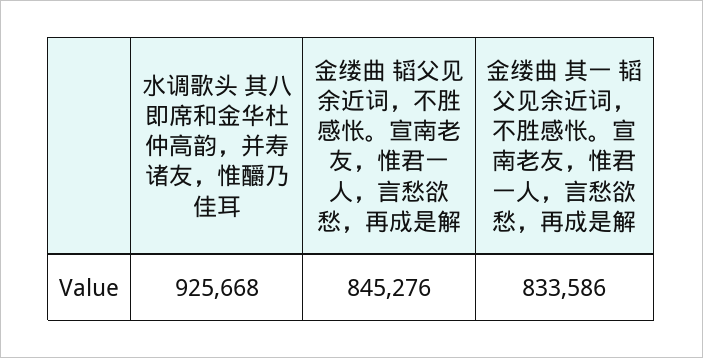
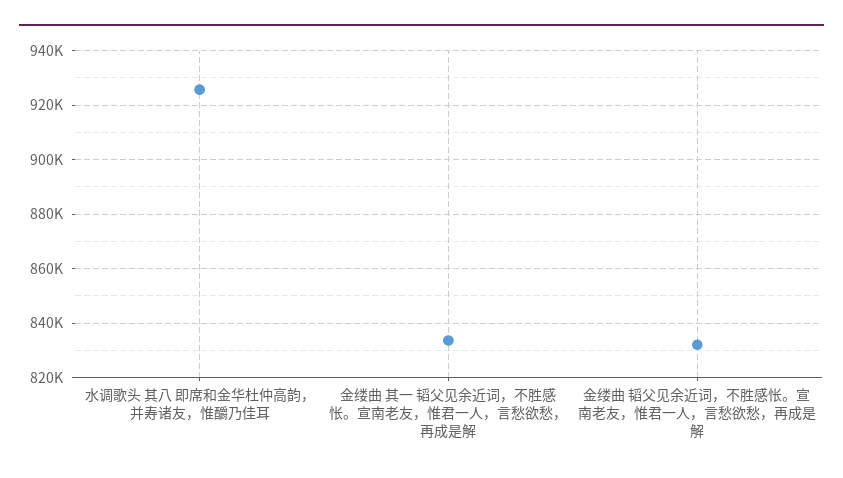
金缕曲 韬父见余近词，不胜感怅。宣南老友，惟君一人，言愁欲愁，再成是解: 845276 -> 832500

